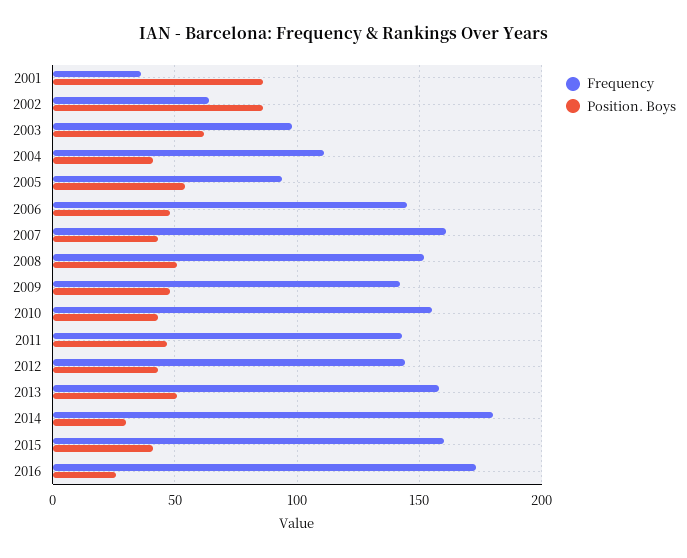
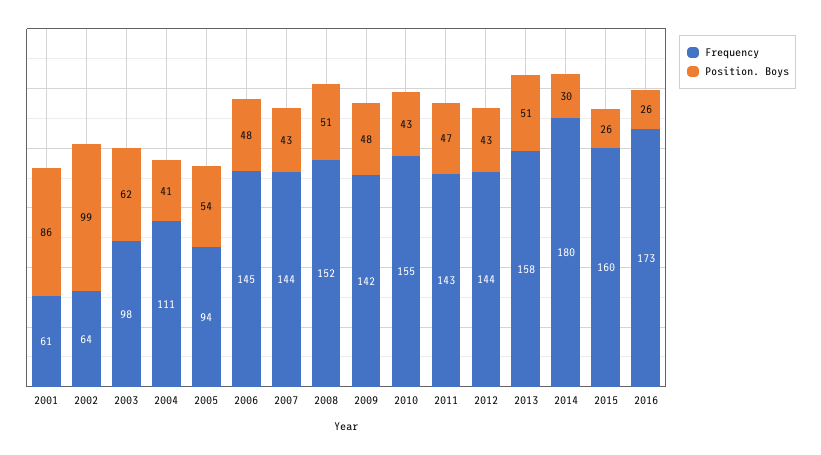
Frequency, 2001: 35 -> 61
Position. Boys, 2002: 85 -> 99
Frequency, 2007: 160 -> 144
Position. Boys, 2015: 40 -> 26

